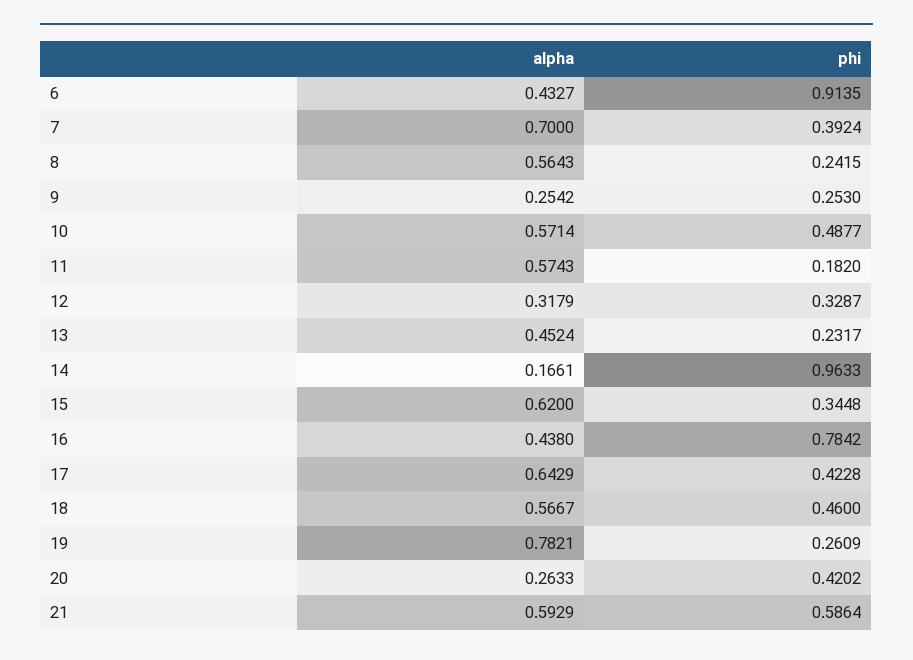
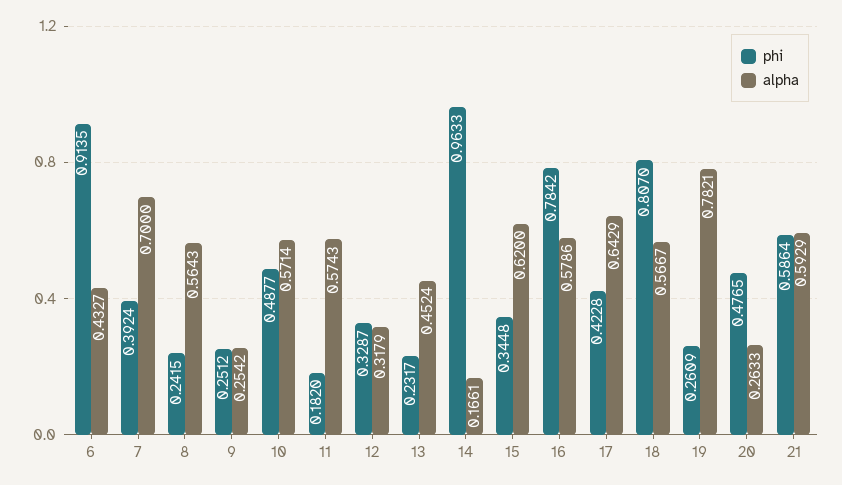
phi, 9: 0.253 -> 0.2512
alpha, 16: 0.438 -> 0.5786
phi, 18: 0.46 -> 0.807
phi, 20: 0.4202 -> 0.4765

